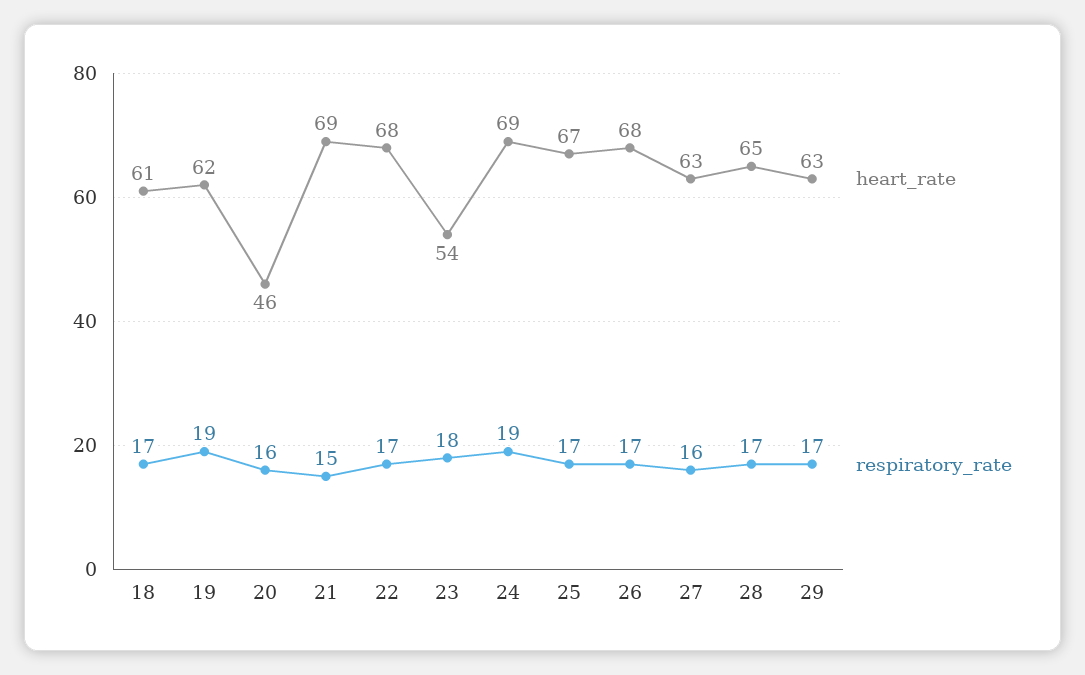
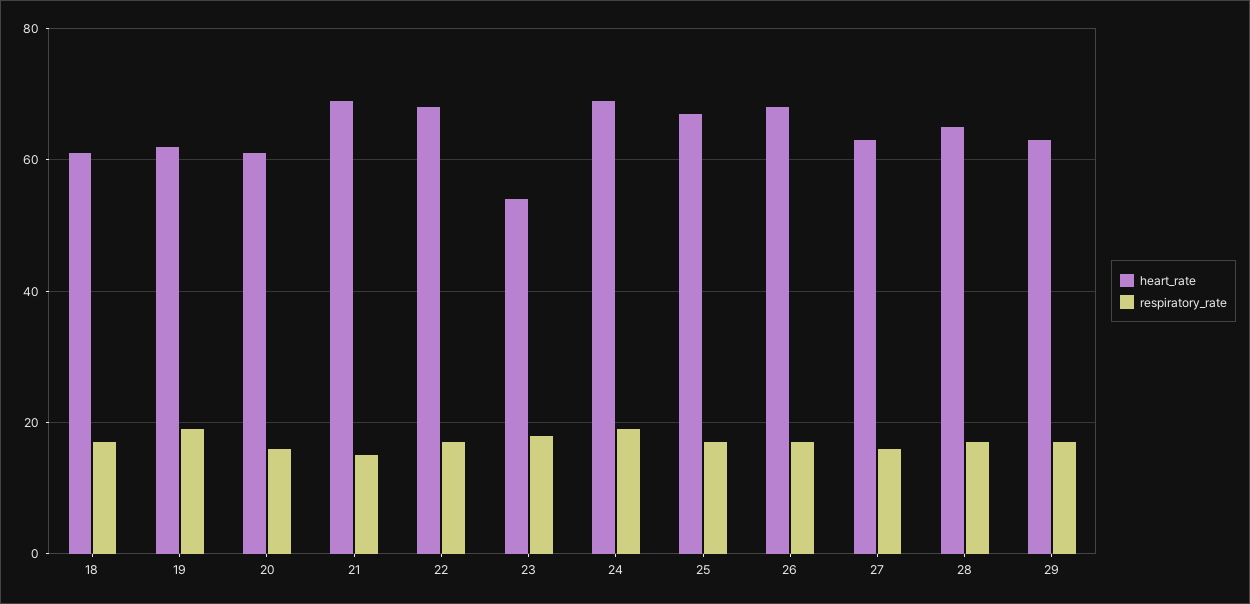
heart_rate, 20: 46 -> 60

